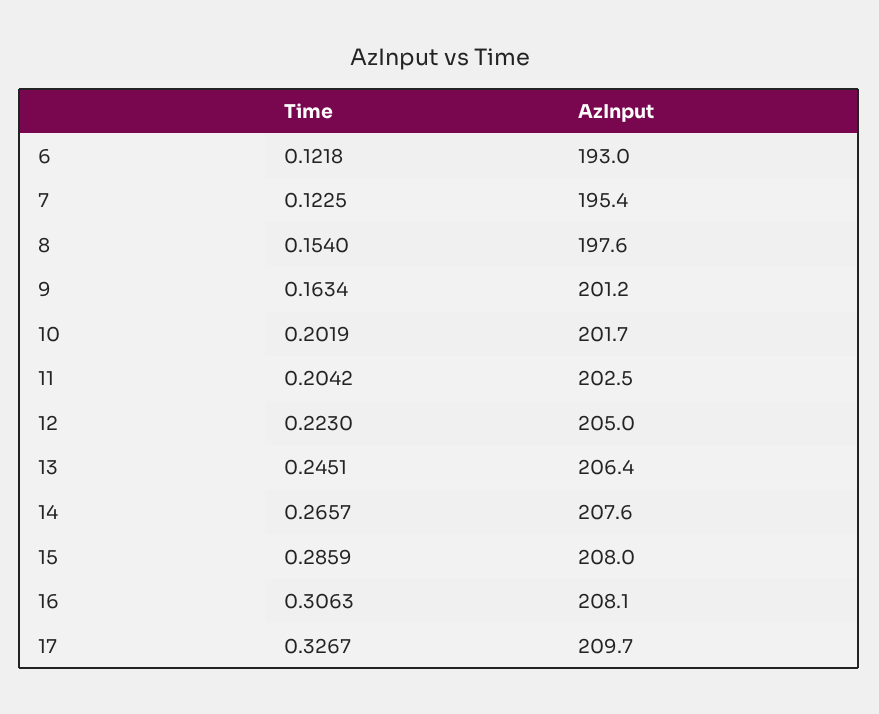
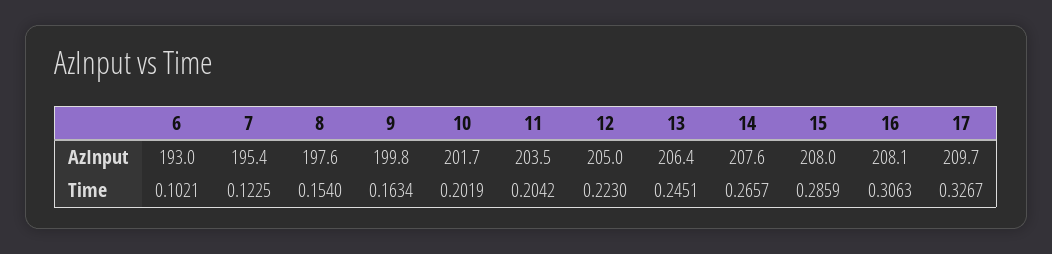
Time, 6: 0.1218 -> 0.1021
AzInput, 9: 201.2 -> 199.8
AzInput, 11: 202.5 -> 203.5

